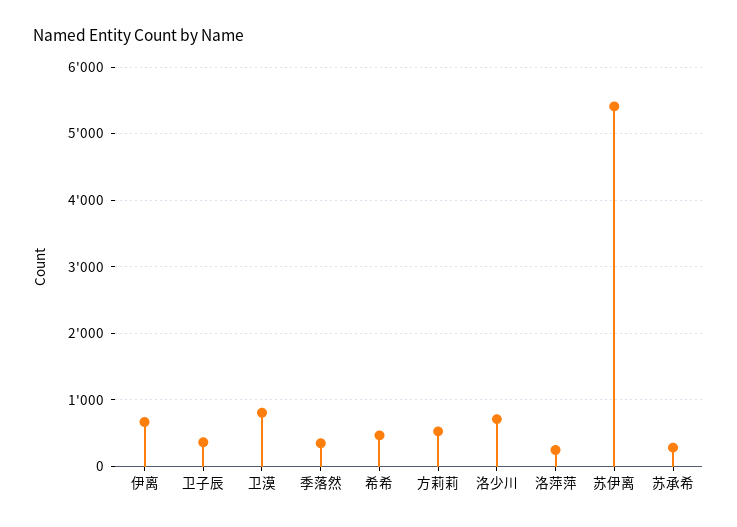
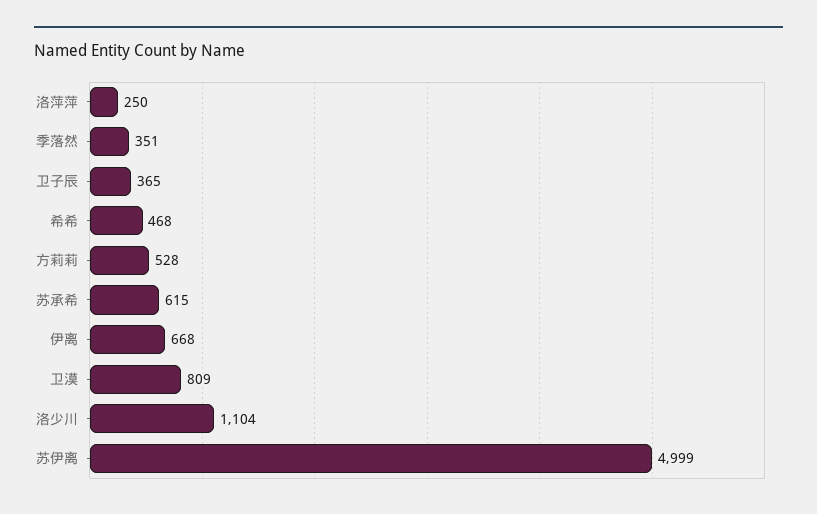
洛少川: 700 -> 1104
苏伊离: 5400 -> 4999
苏承希: 300 -> 615

